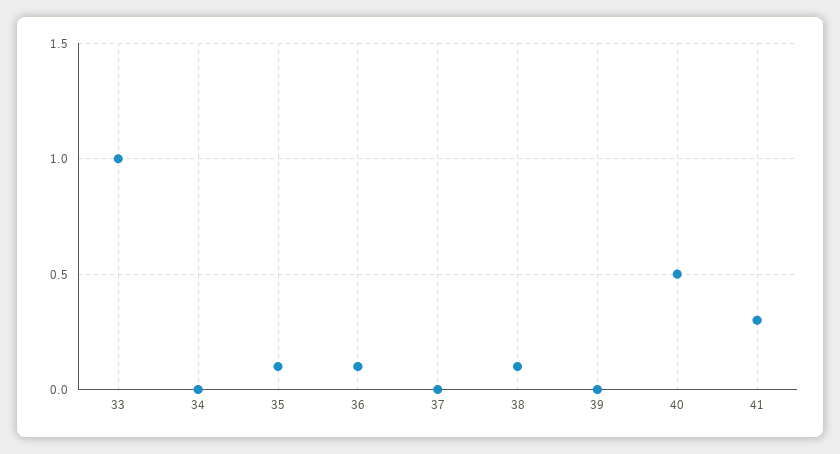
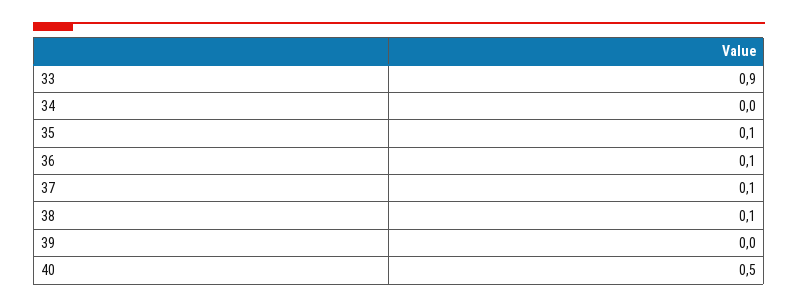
33: 1 -> 0.9
37: 0 -> 0.1
41: 0.3 -> none

